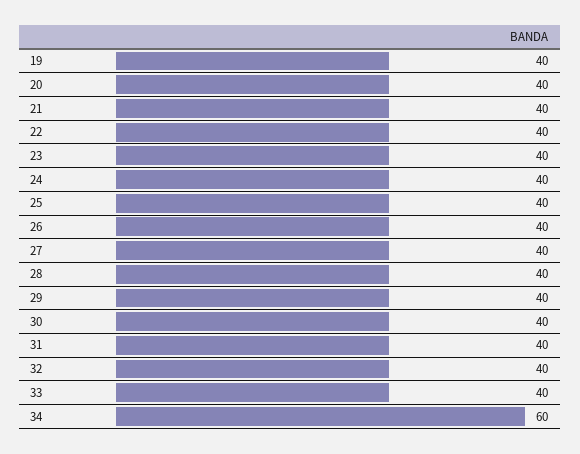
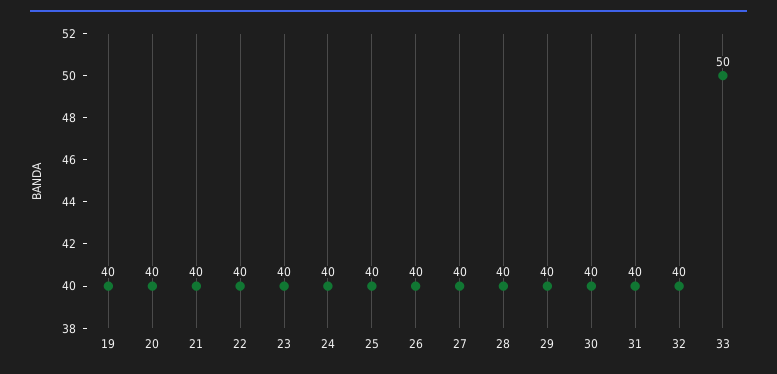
33: 40 -> 50
34: 60 -> none

